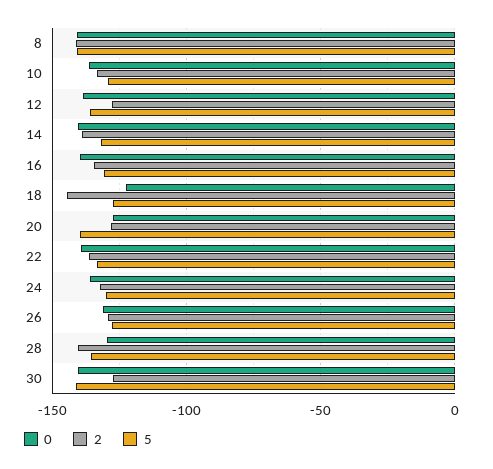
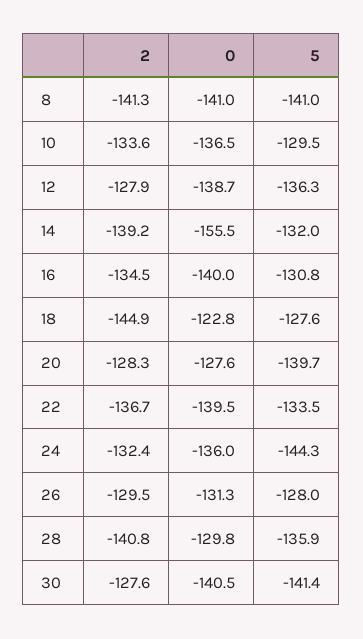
0, 14: -140 -> -155.5
5, 24: -130 -> -144.3

